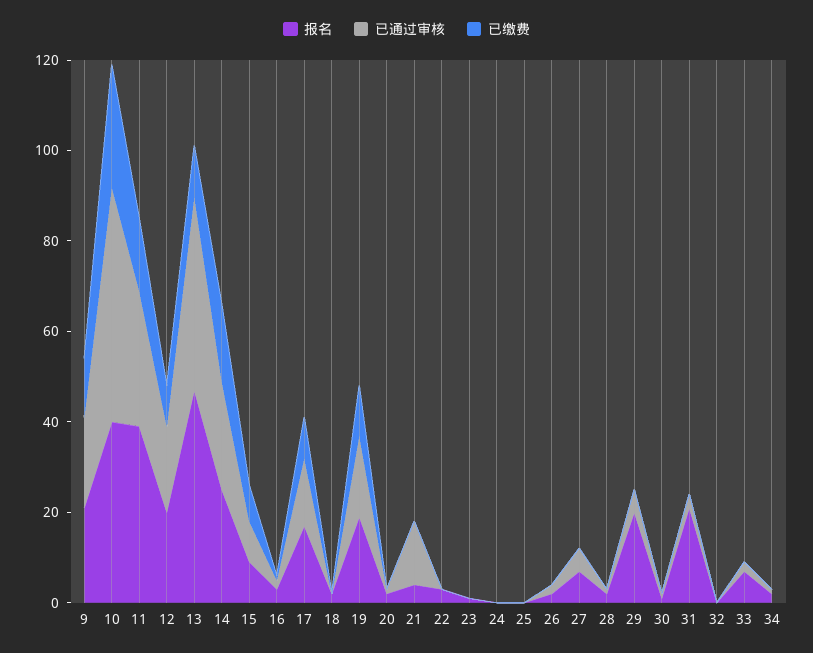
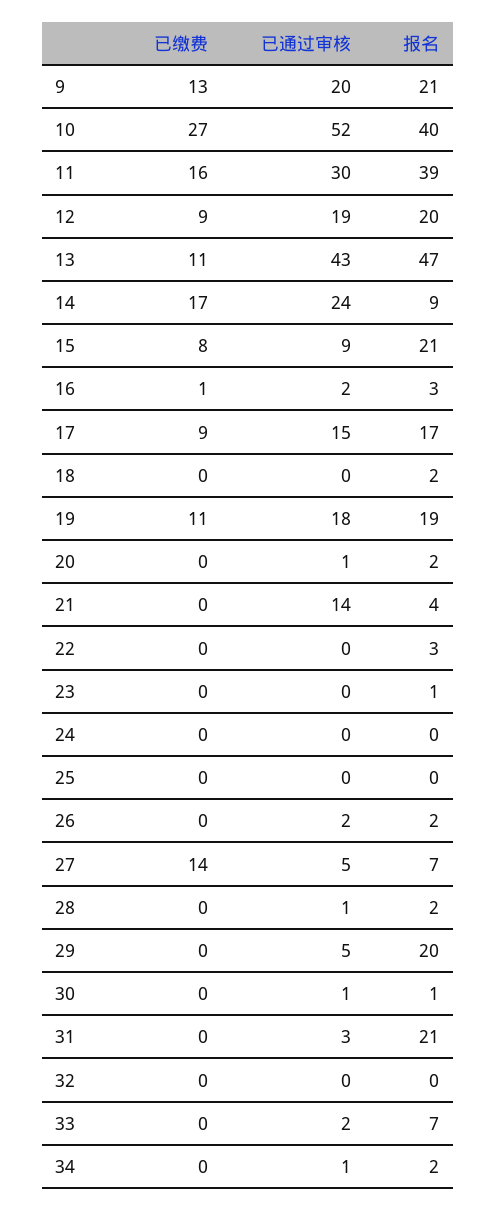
报名, 14: 25 -> 9
报名, 15: 10 -> 21
已缴费, 27: 0 -> 14

